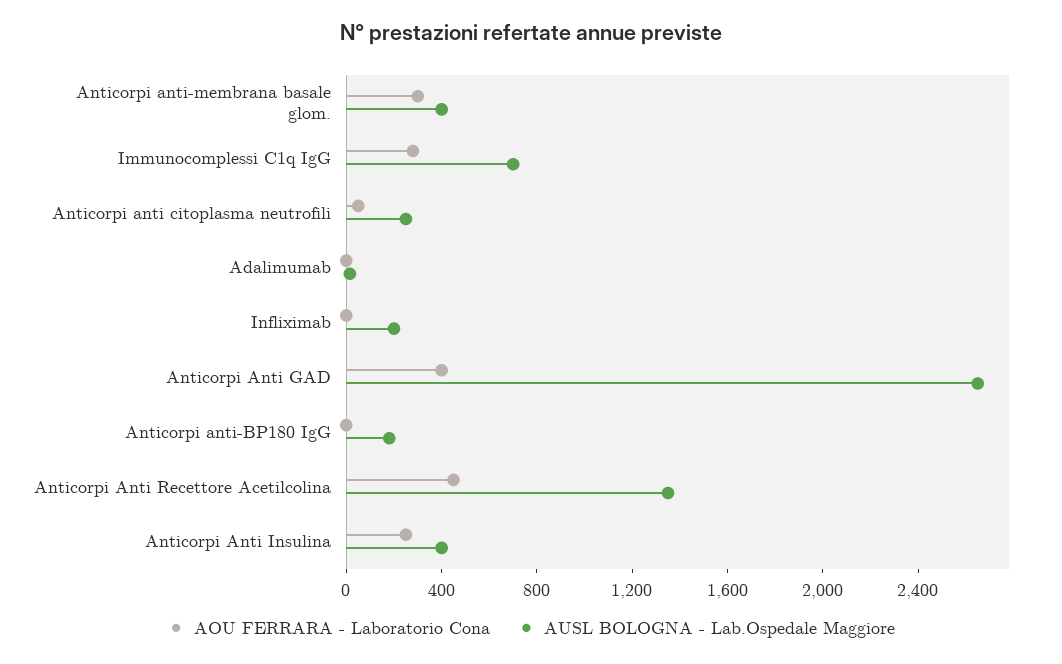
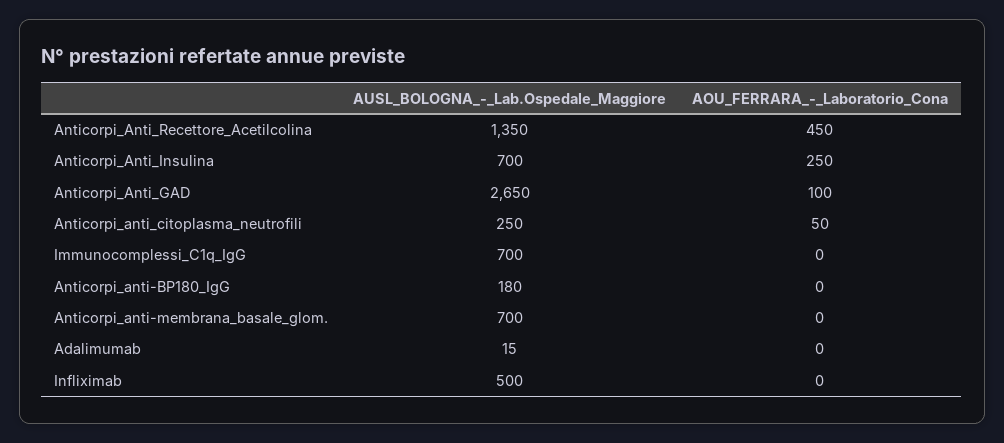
AOU FERRARA - Laboratorio Cona, Anticorpi anti-membrana basale glom.: 300 -> 0
AUSL BOLOGNA - Lab.Ospedale Maggiore, Anticorpi anti-membrana basale glom.: 400 -> 700
AOU FERRARA - Laboratorio Cona, Immunocomplessi C1q IgG: 300 -> 0
AUSL BOLOGNA - Lab.Ospedale Maggiore, Infliximab: 200 -> 500
AOU FERRARA - Laboratorio Cona, Anticorpi Anti GAD: 400 -> 100
AUSL BOLOGNA - Lab.Ospedale Maggiore, Anticorpi Anti Insulina: 400 -> 700

